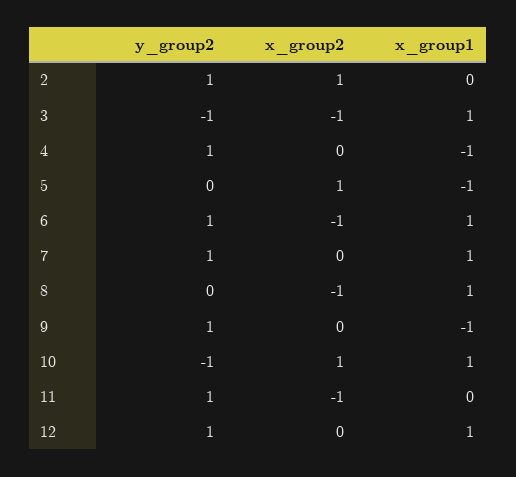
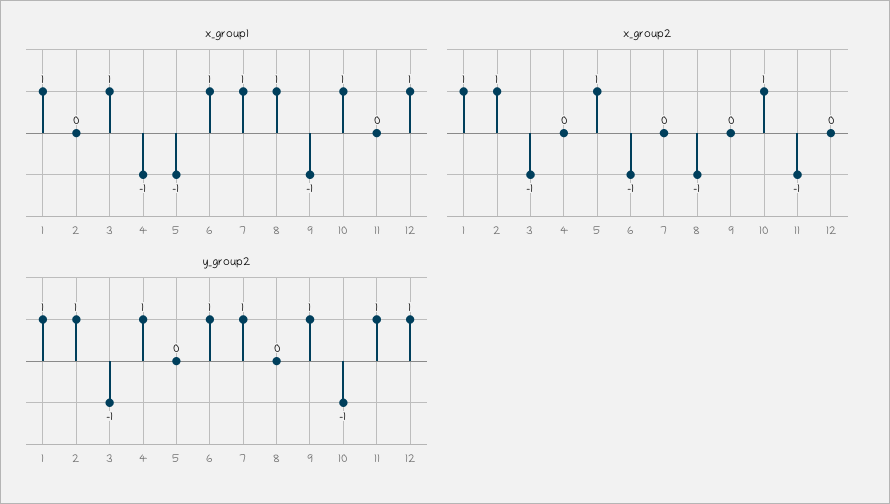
x_group1, 1: none -> 1
x_group2, 1: none -> 1
y_group2, 1: none -> 1

